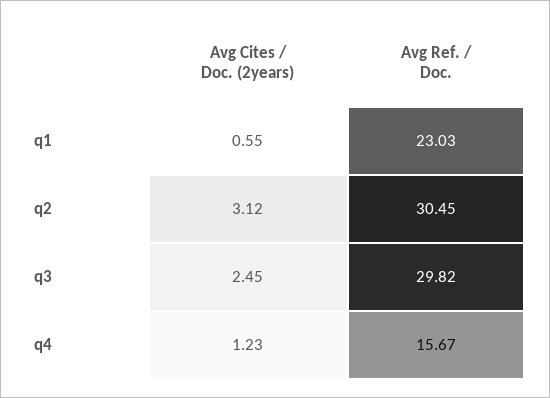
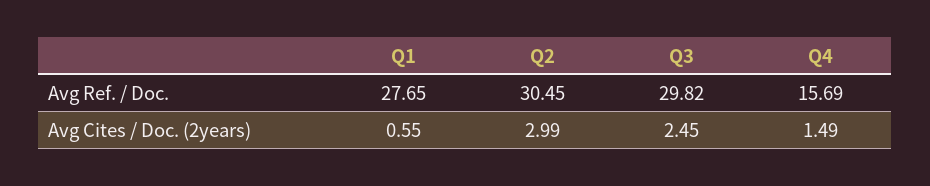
Avg Ref. / Doc., q1: 23.03 -> 27.65
Avg Cites / Doc. (2years), q2: 3.12 -> 2.99
Avg Cites / Doc. (2years), q4: 1.23 -> 1.49
Avg Ref. / Doc., q4: 15.67 -> 15.69

